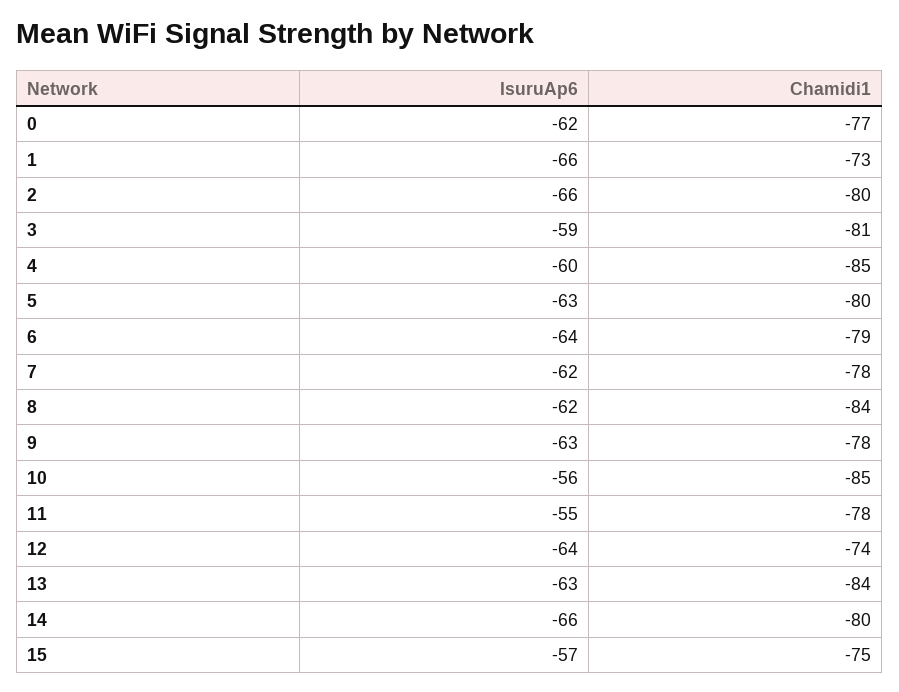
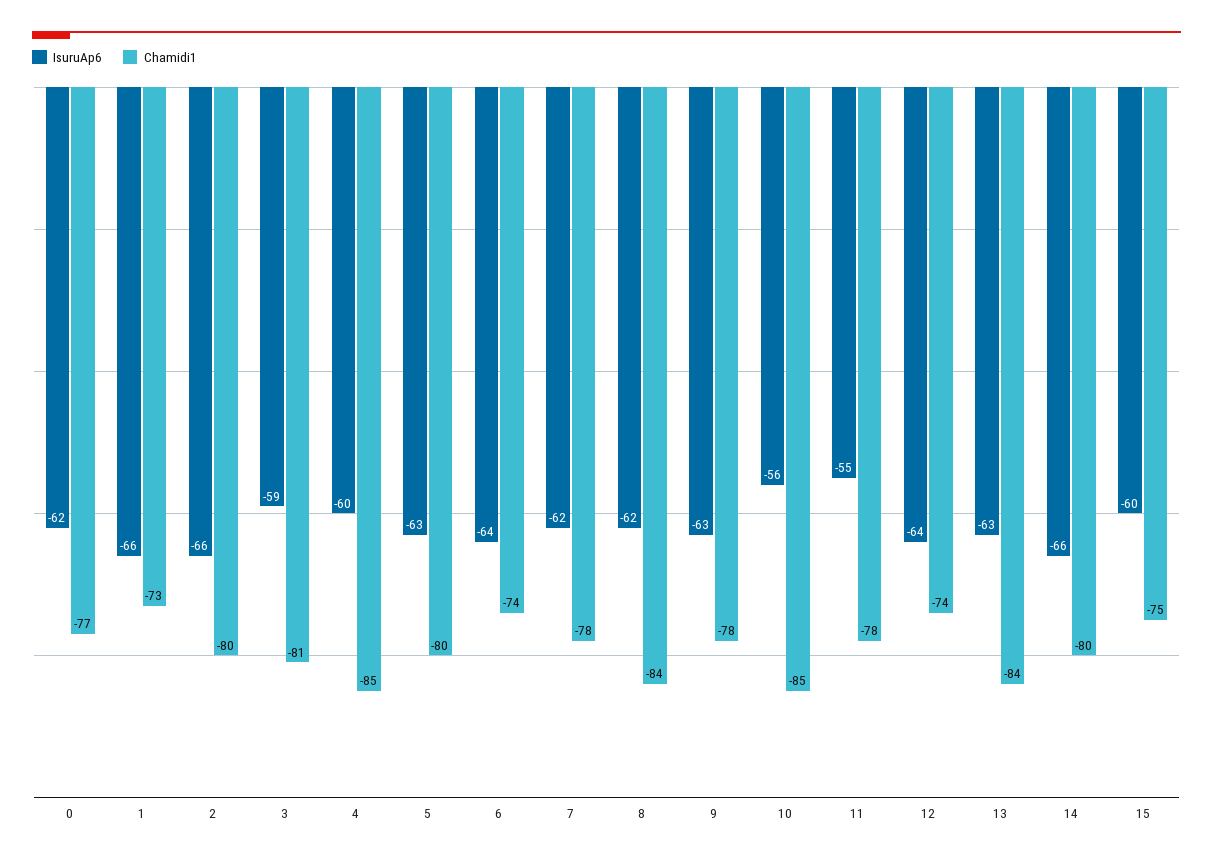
Chamidi1, 6: -79 -> -74
IsuruAp6, 15: -57 -> -60

